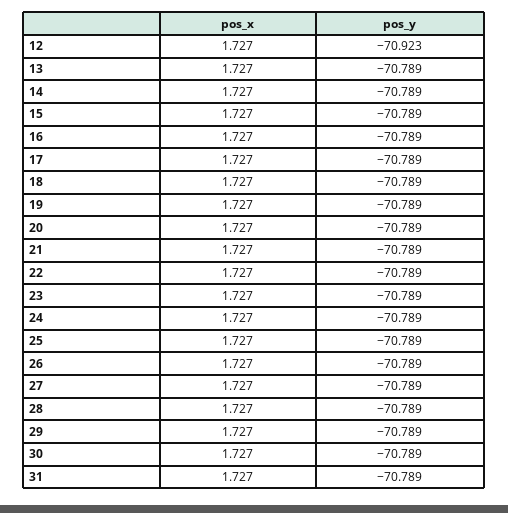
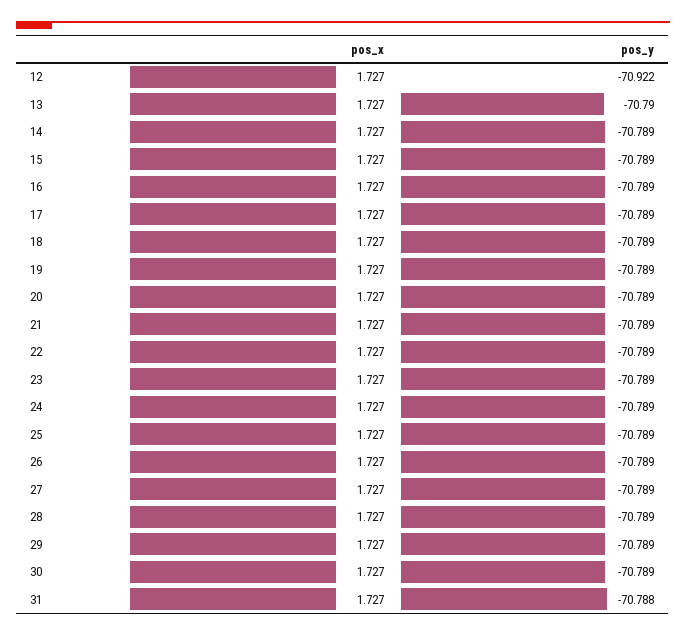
pos_y, 12: -70.923 -> -70.922
pos_y, 13: -70.789 -> -70.79
pos_y, 31: -70.789 -> -70.788

